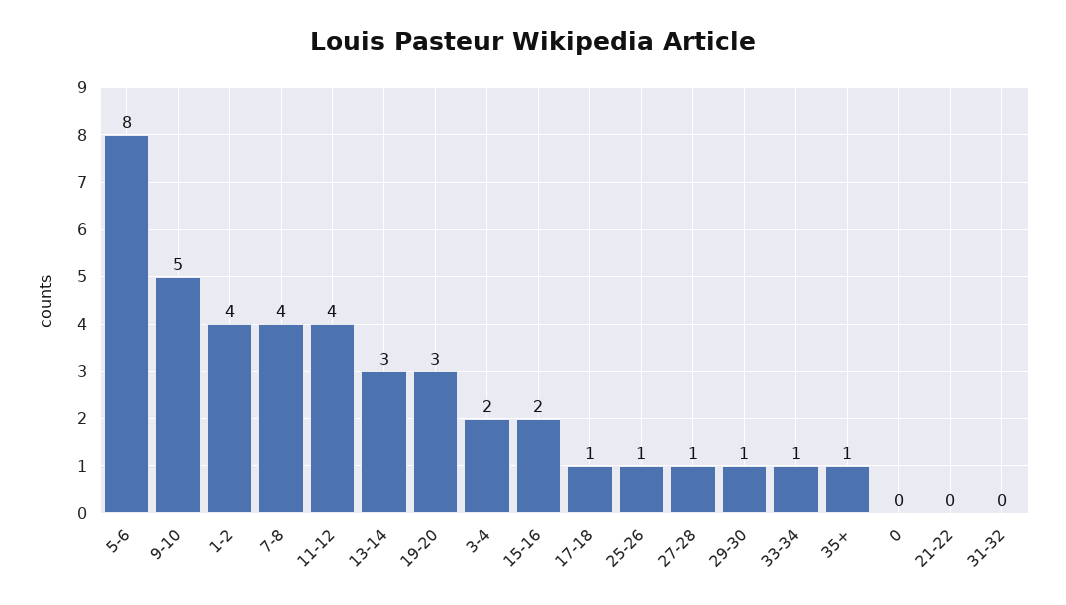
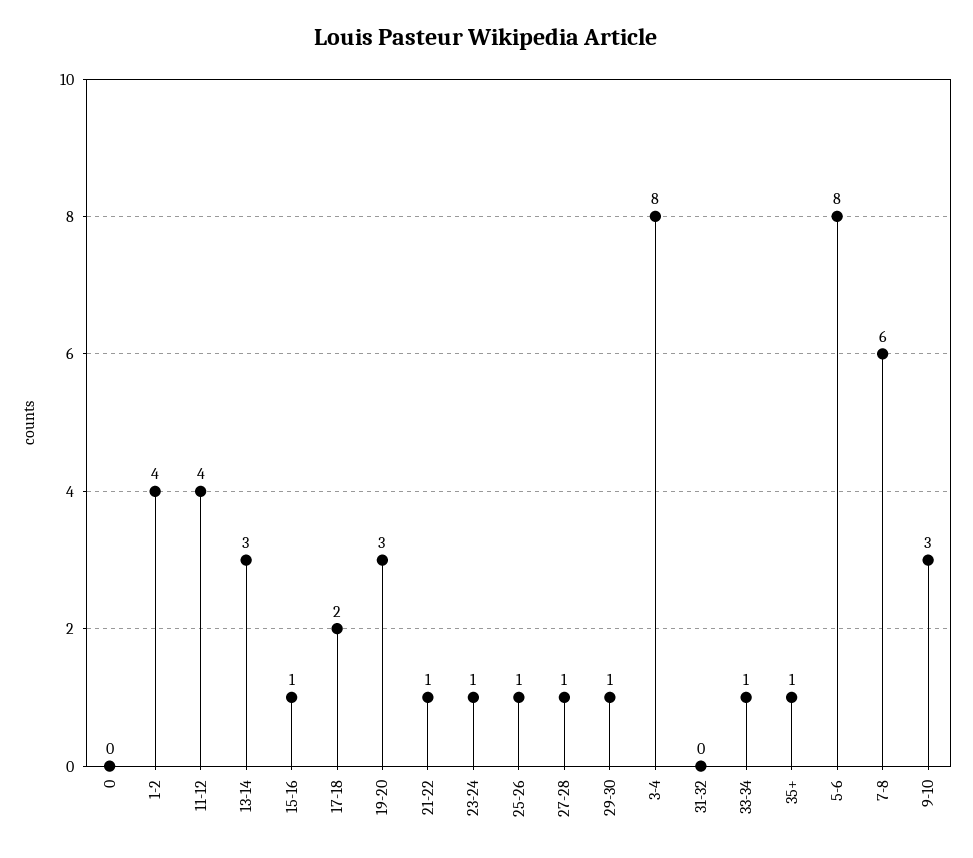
9-10: 5 -> 3
7-8: 4 -> 6
3-4: 2 -> 8
15-16: 2 -> 1
17-18: 1 -> 2
21-22: 0 -> 1
23-24: none -> 1

